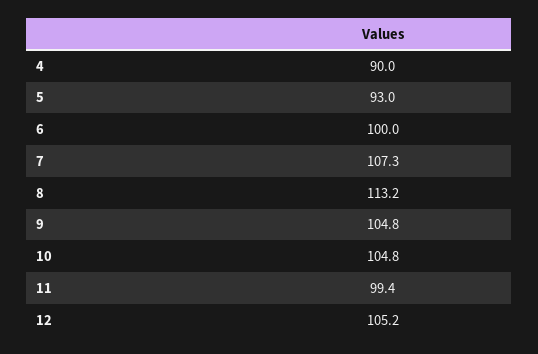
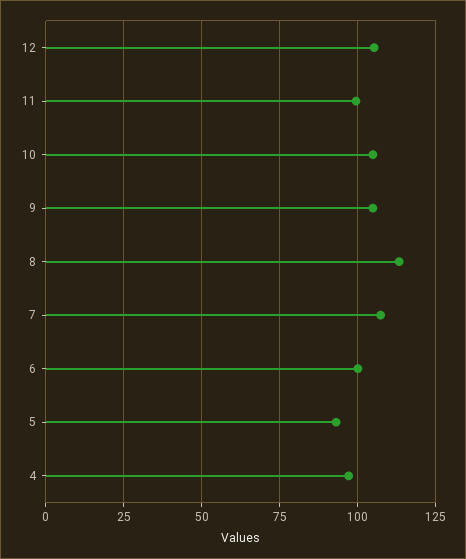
4: 90 -> 97.5

